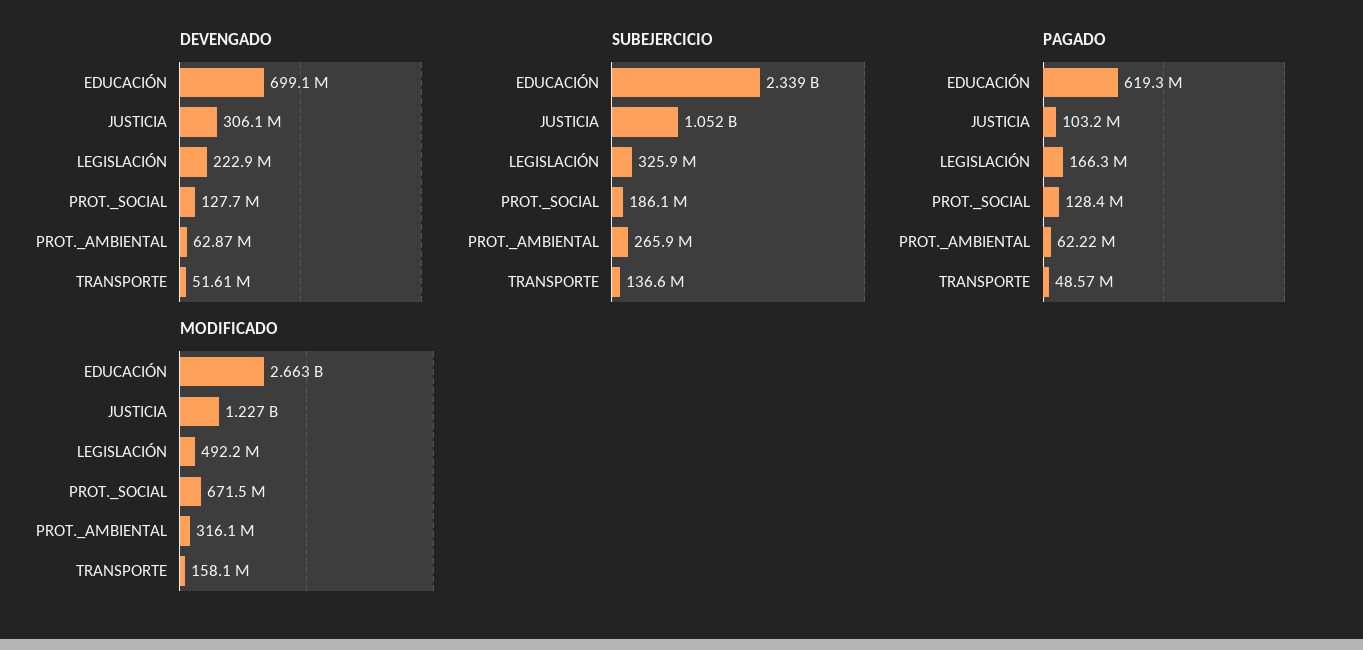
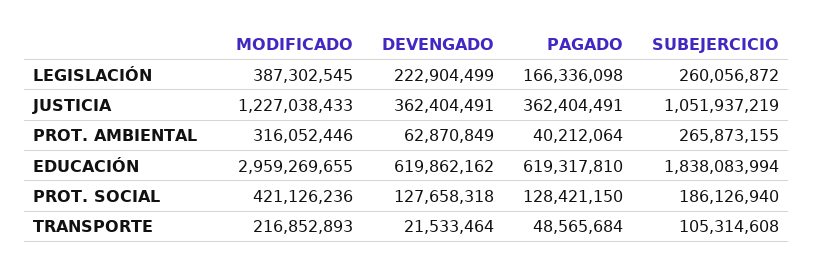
DEVENGADO, EDUCACIÓN: 699100000 -> 619862162
DEVENGADO, JUSTICIA: 306100000 -> 362404491
DEVENGADO, TRANSPORTE: 51610000 -> 21533464
SUBEJERCICIO, EDUCACIÓN: 2339000000 -> 1838083994
SUBEJERCICIO, LEGISLACIÓN: 325900000 -> 260056872
SUBEJERCICIO, TRANSPORTE: 136600000 -> 105314608
PAGADO, JUSTICIA: 103200000 -> 362404491
PAGADO, PROT._AMBIENTAL: 62220000 -> 40212064
MODIFICADO, EDUCACIÓN: 2663000000 -> 2959269655
MODIFICADO, LEGISLACIÓN: 492200000 -> 387302545
MODIFICADO, PROT._SOCIAL: 671500000 -> 421126236
MODIFICADO, TRANSPORTE: 158100000 -> 216852893

